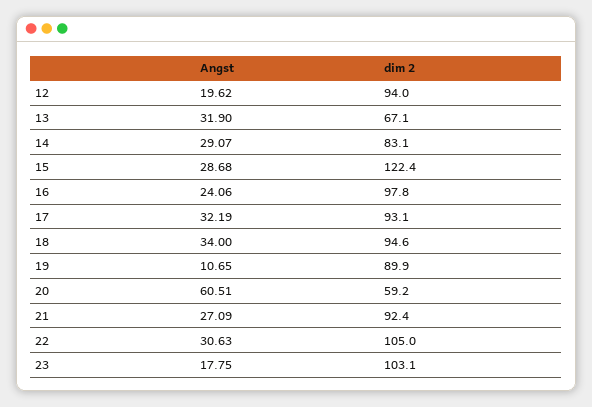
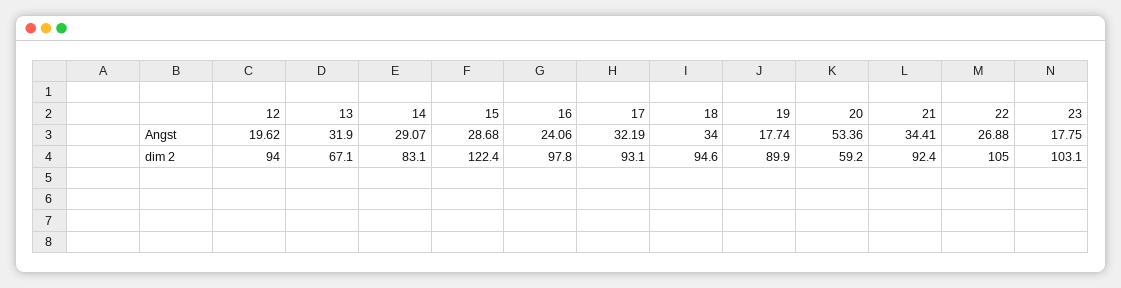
Angst, 19: 10.65 -> 17.74
Angst, 20: 60.51 -> 53.36
Angst, 21: 27.09 -> 34.41
Angst, 22: 30.63 -> 26.88

